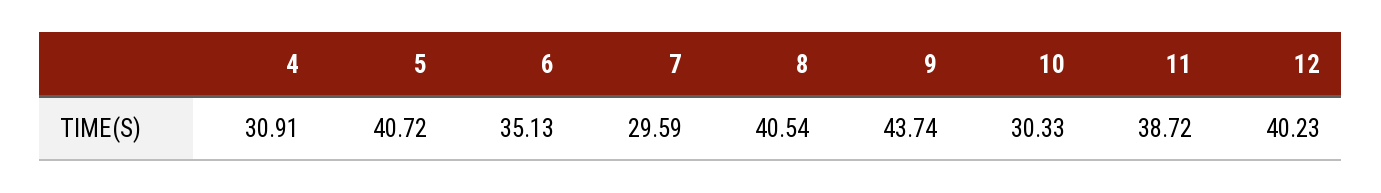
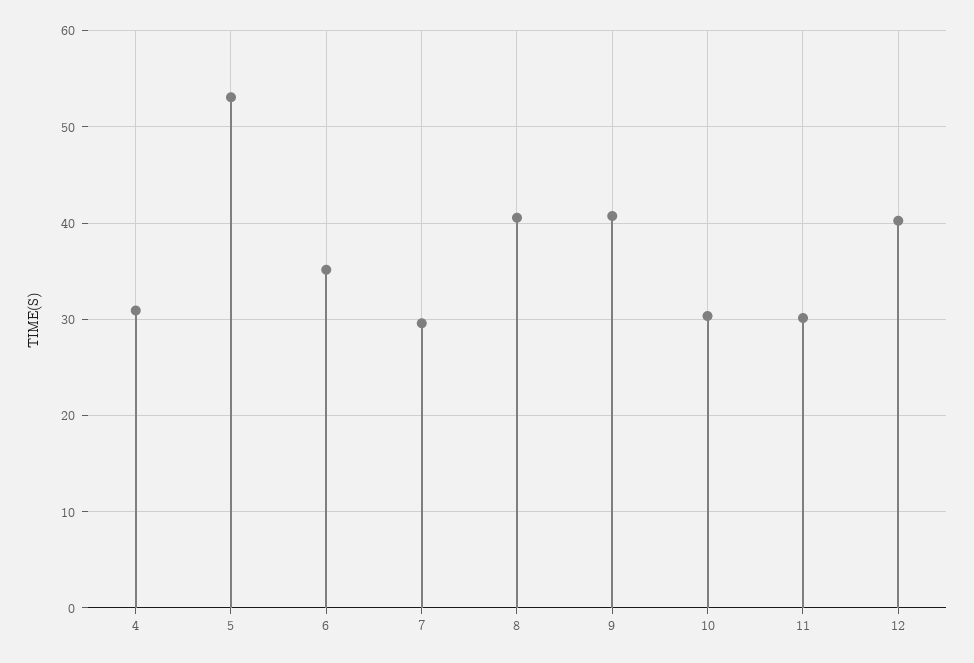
5: 40.72 -> 53
9: 43.74 -> 41
11: 38.72 -> 30

